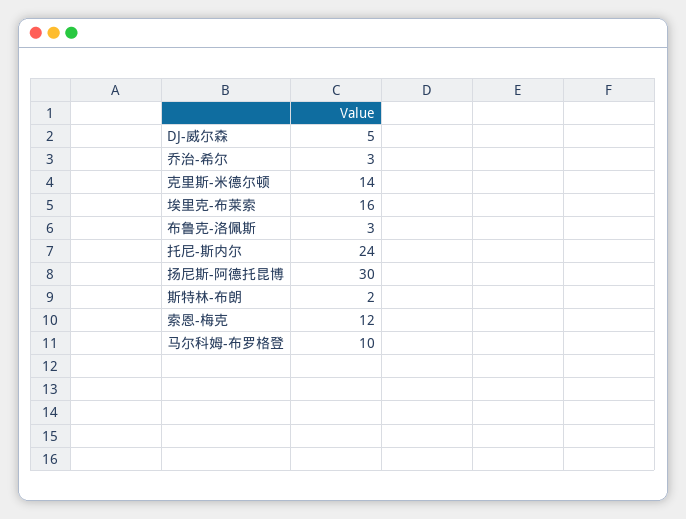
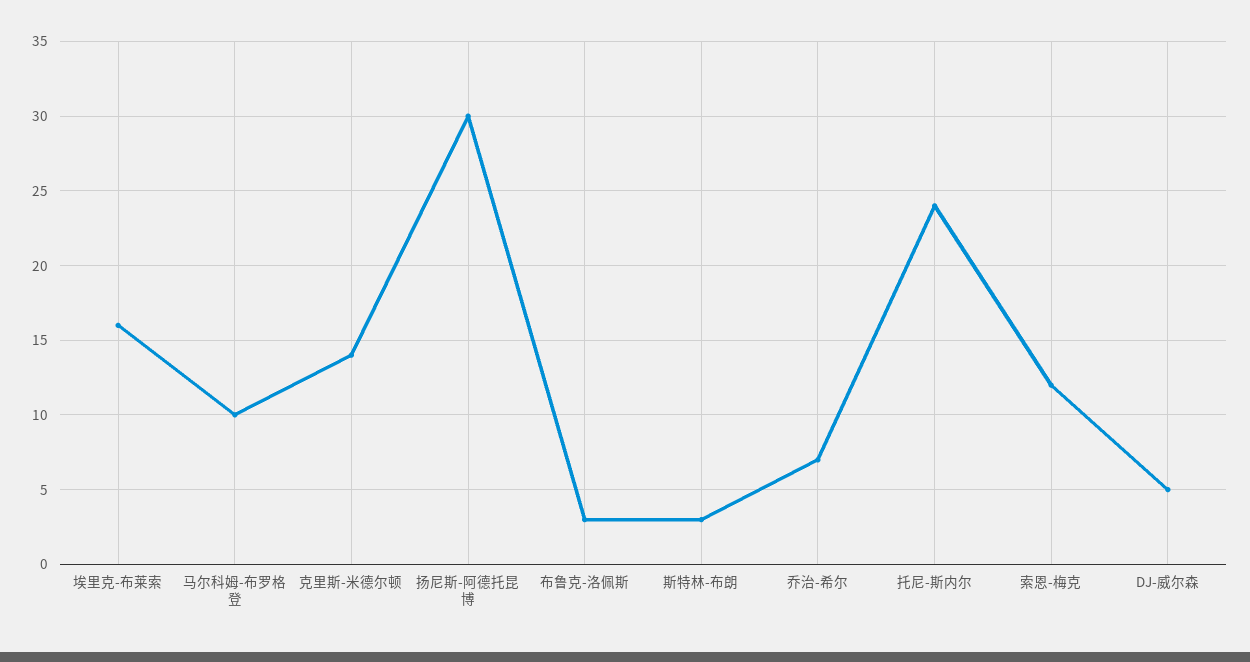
乔治-希尔: 3 -> 7
斯特林-布朗: 2 -> 3

